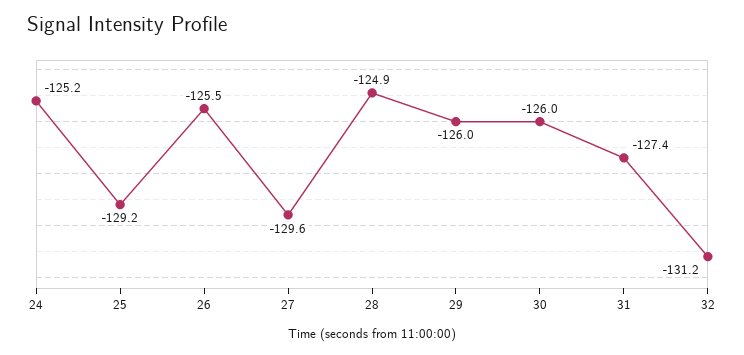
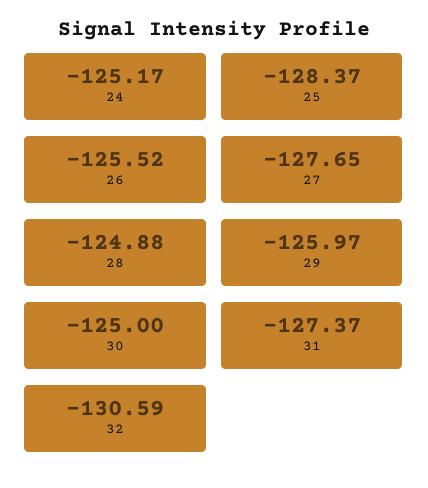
25: -129.2 -> -128.37
27: -129.6 -> -127.65
30: -126 -> -125
32: -131.2 -> -130.59

